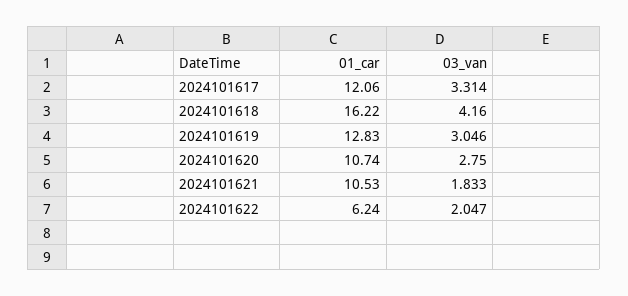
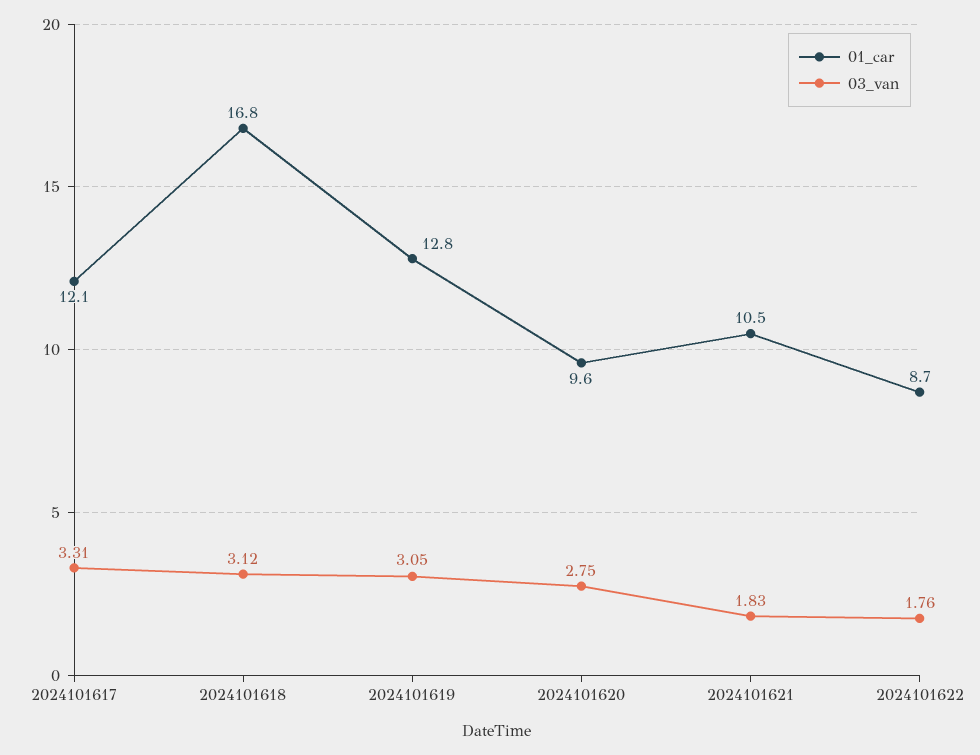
01_car, 2024101618: 16.22 -> 16.8
03_van, 2024101618: 4.16 -> 3.12
01_car, 2024101620: 10.74 -> 9.6
01_car, 2024101622: 6.24 -> 8.7
03_van, 2024101622: 2.047 -> 1.76

